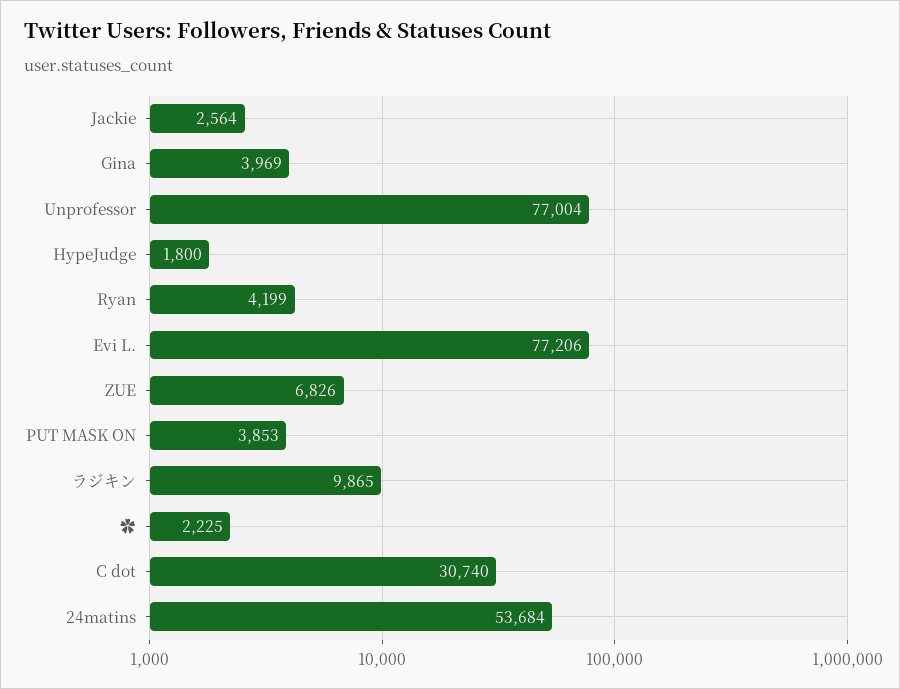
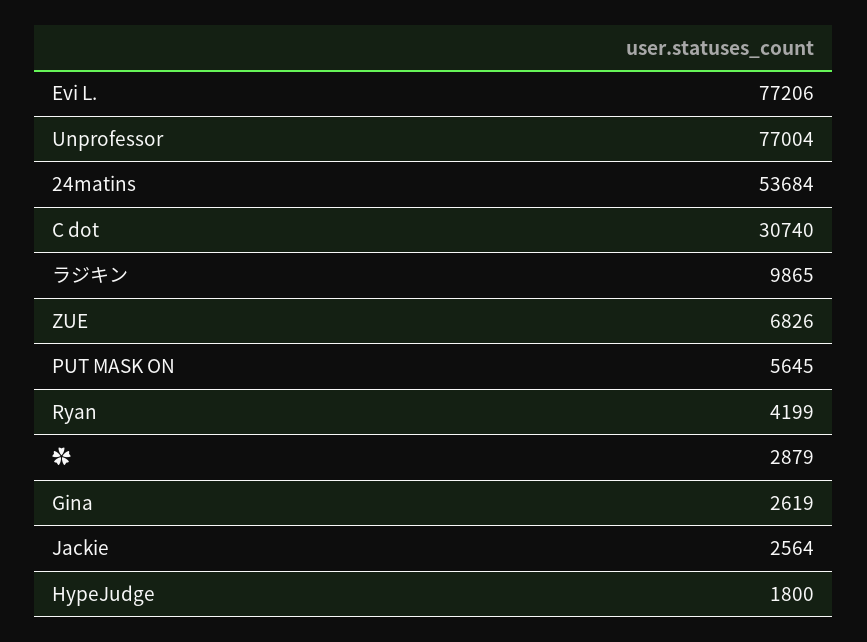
Gina: 3969 -> 2619
PUT MASK ON: 3853 -> 5645
✿: 2225 -> 2879

